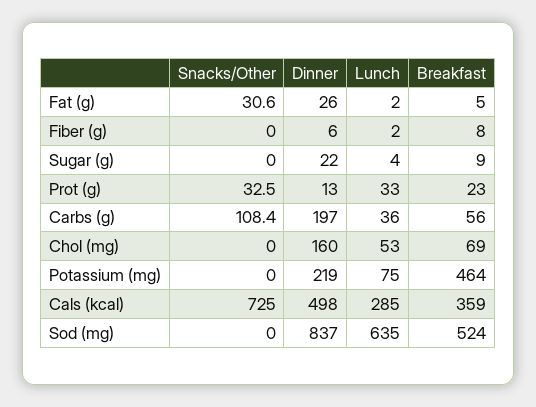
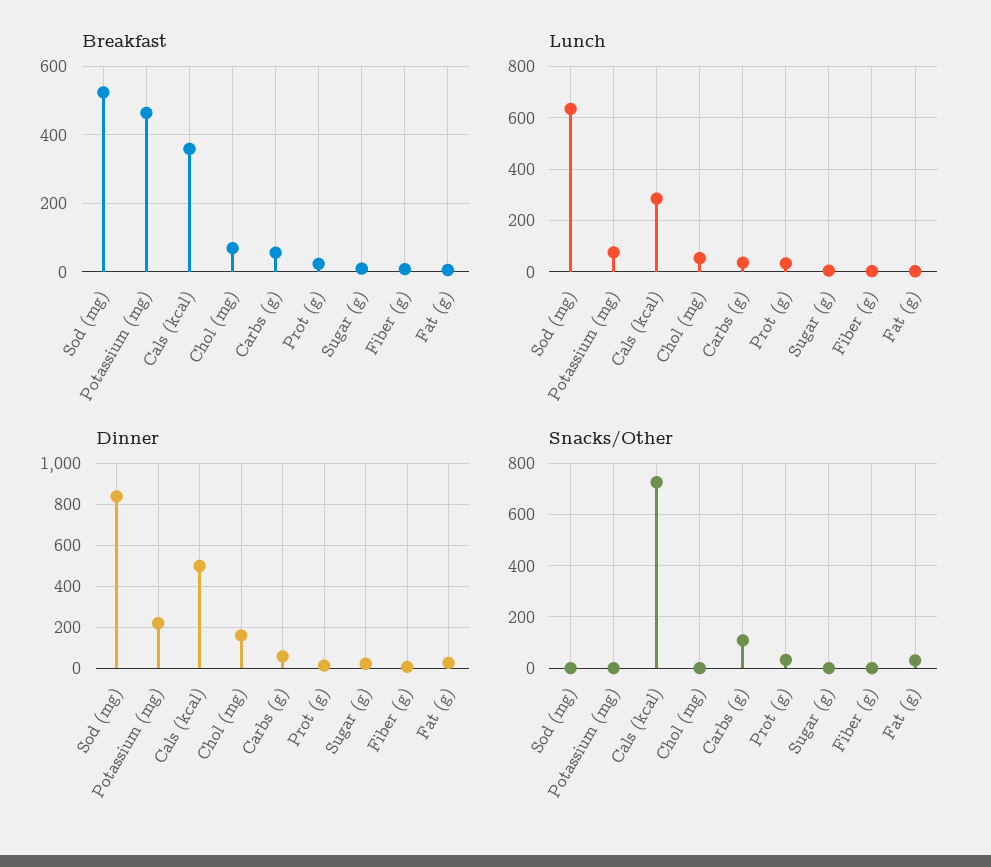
Dinner, Carbs (g): 197 -> 50

